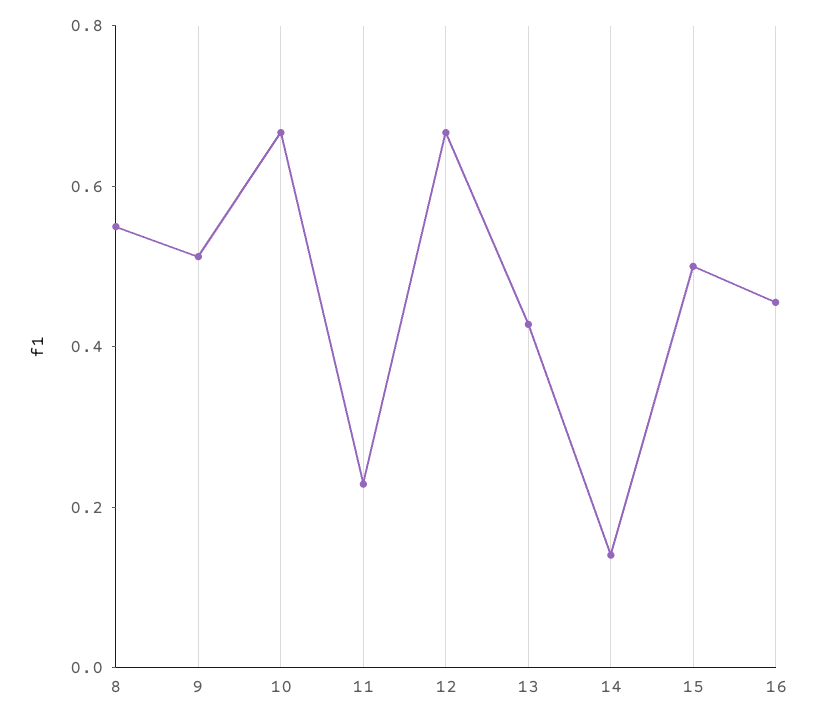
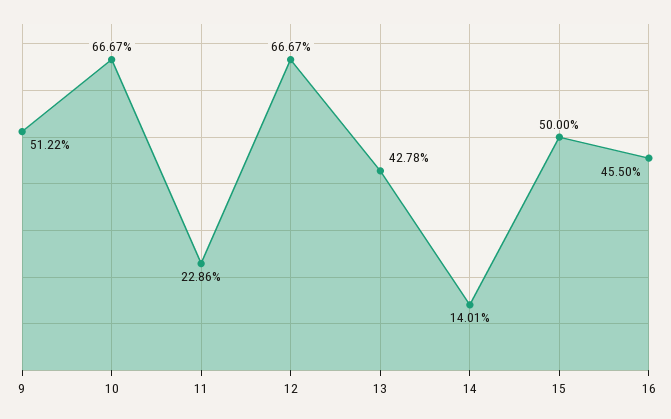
8: 0.55 -> none

